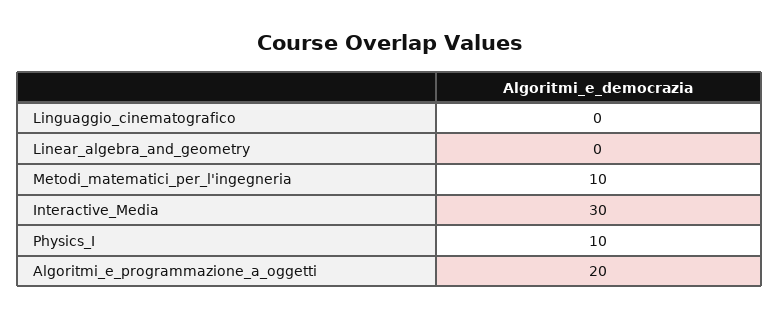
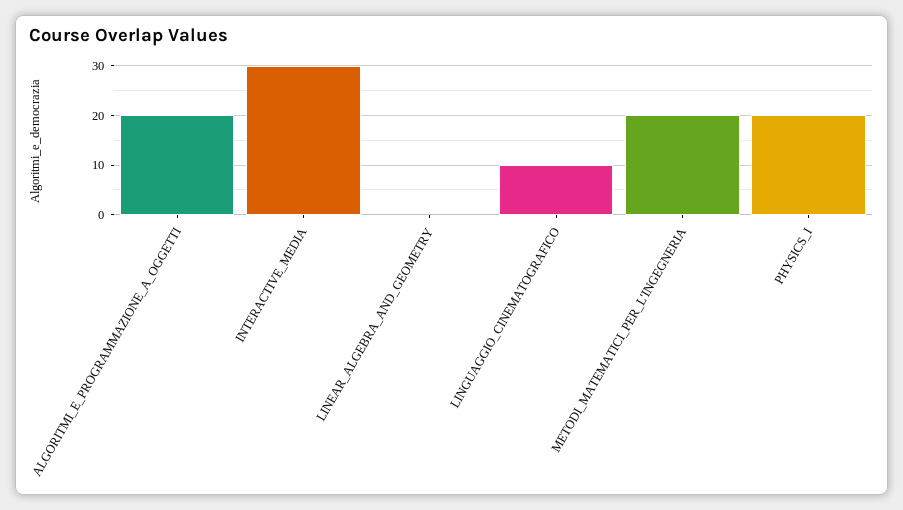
Linguaggio_cinematografico: 0 -> 10
Metodi_matematici_per_l'ingegneria: 10 -> 20
Physics_I: 10 -> 20

